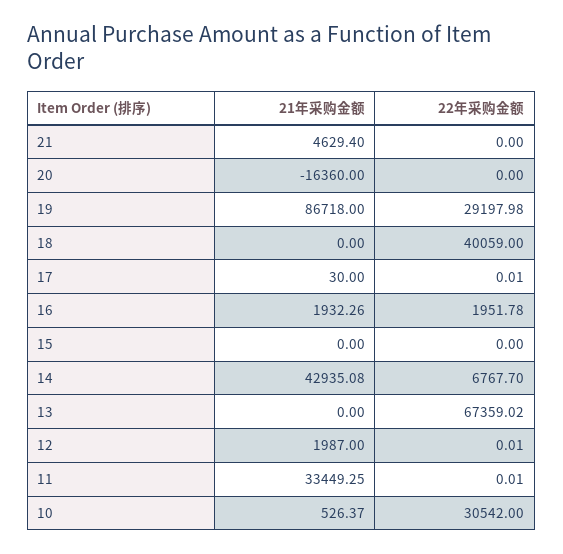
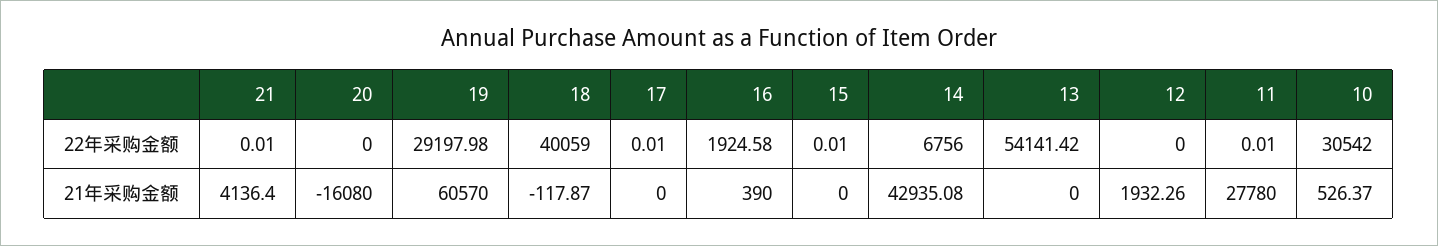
21年采购金额, 21: 4629.4 -> 4136.4
22年采购金额, 21: 0 -> 0.01
21年采购金额, 20: -16360 -> -16080
21年采购金额, 19: 86718 -> 60570
21年采购金额, 18: 0 -> -117.87
21年采购金额, 17: 30 -> 0
21年采购金额, 16: 1932.26 -> 390
22年采购金额, 16: 1951.78 -> 1924.58
22年采购金额, 15: 0 -> 0.01
22年采购金额, 14: 6767.7 -> 6756
22年采购金额, 13: 67359.02 -> 54141.42
21年采购金额, 12: 1987 -> 1932.26
22年采购金额, 12: 0.01 -> 0
21年采购金额, 11: 33449.25 -> 27780

